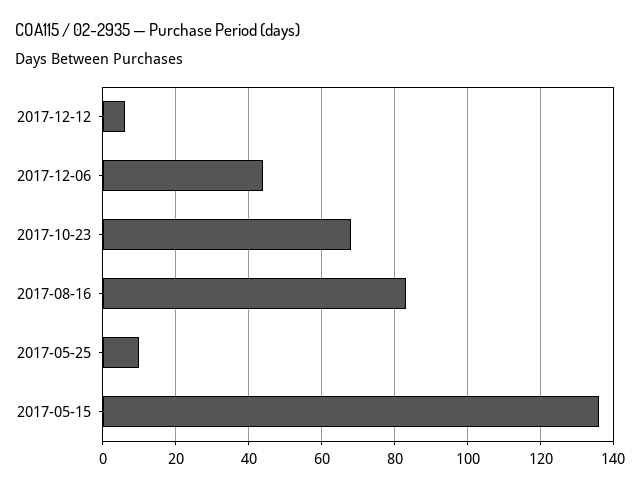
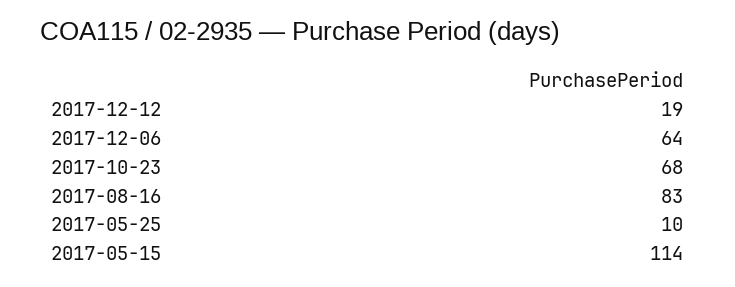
2017-12-12: 5 -> 19
2017-12-06: 45 -> 64
2017-05-15: 135 -> 114

